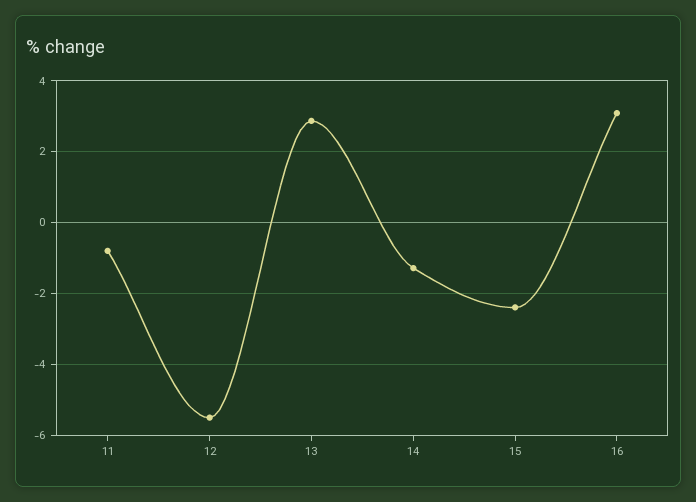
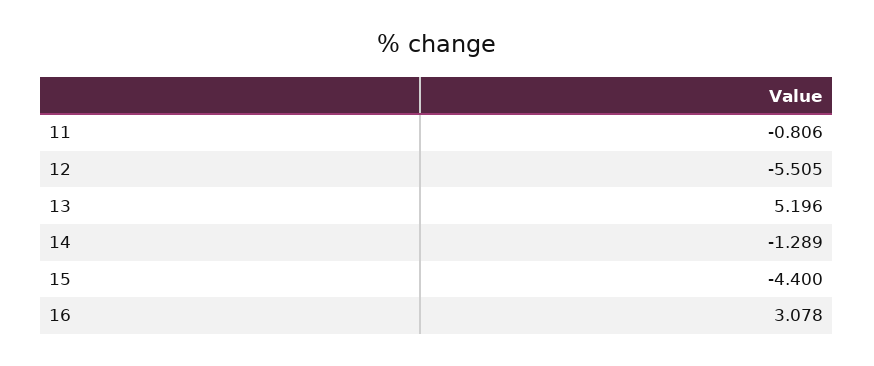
13: 2.8 -> 5.196
15: -2.4 -> -4.4

